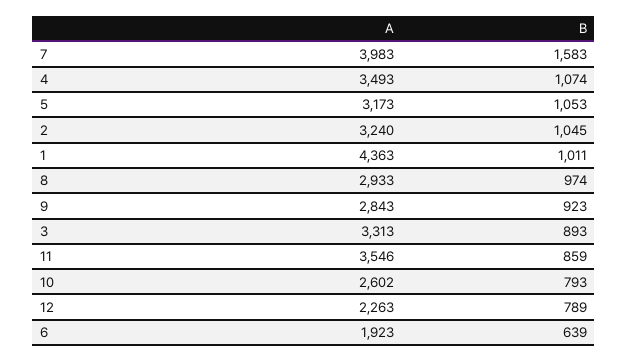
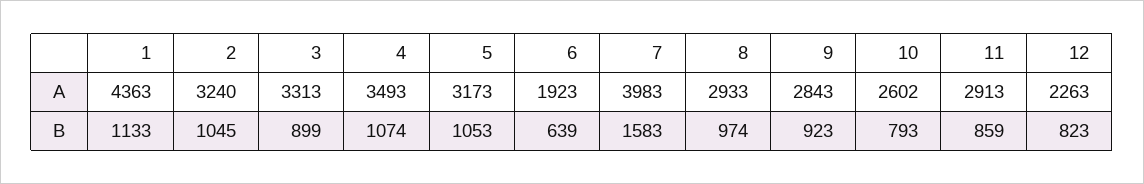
B, 1: 1011 -> 1133
B, 3: 893 -> 899
A, 11: 3546 -> 2913
B, 12: 789 -> 823

